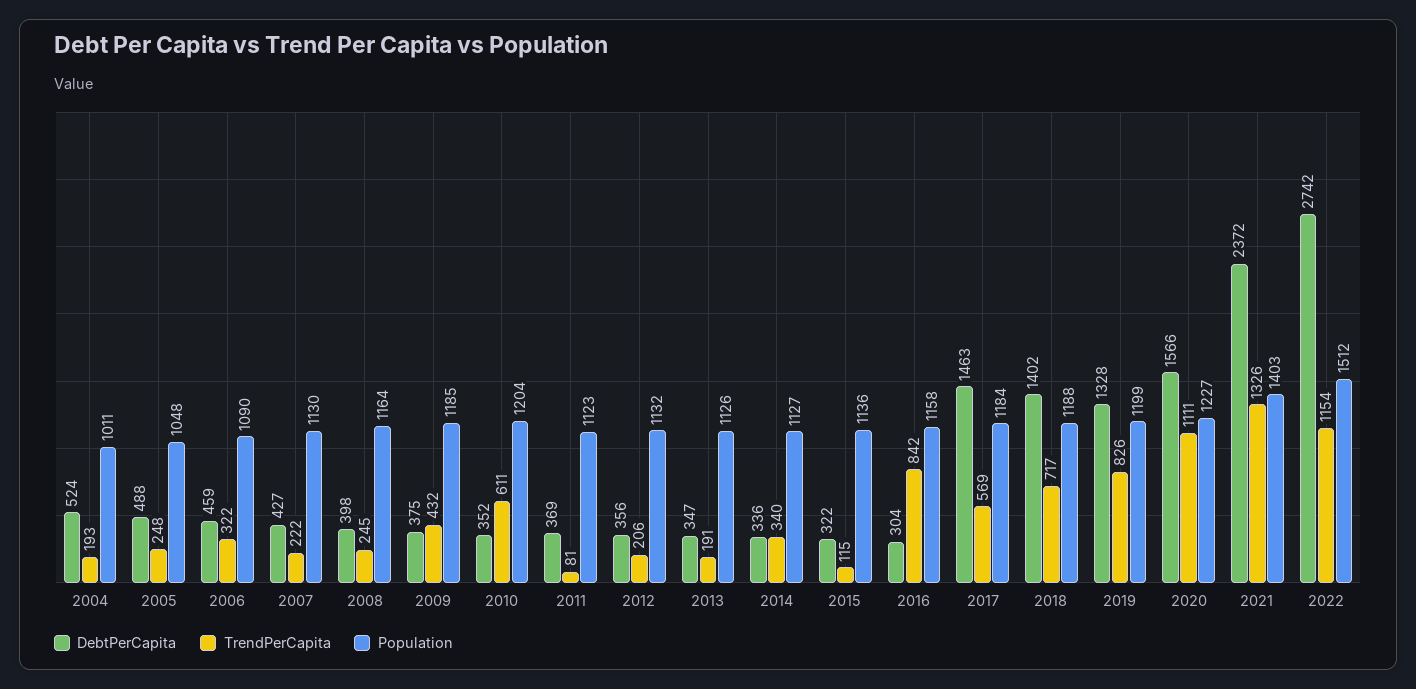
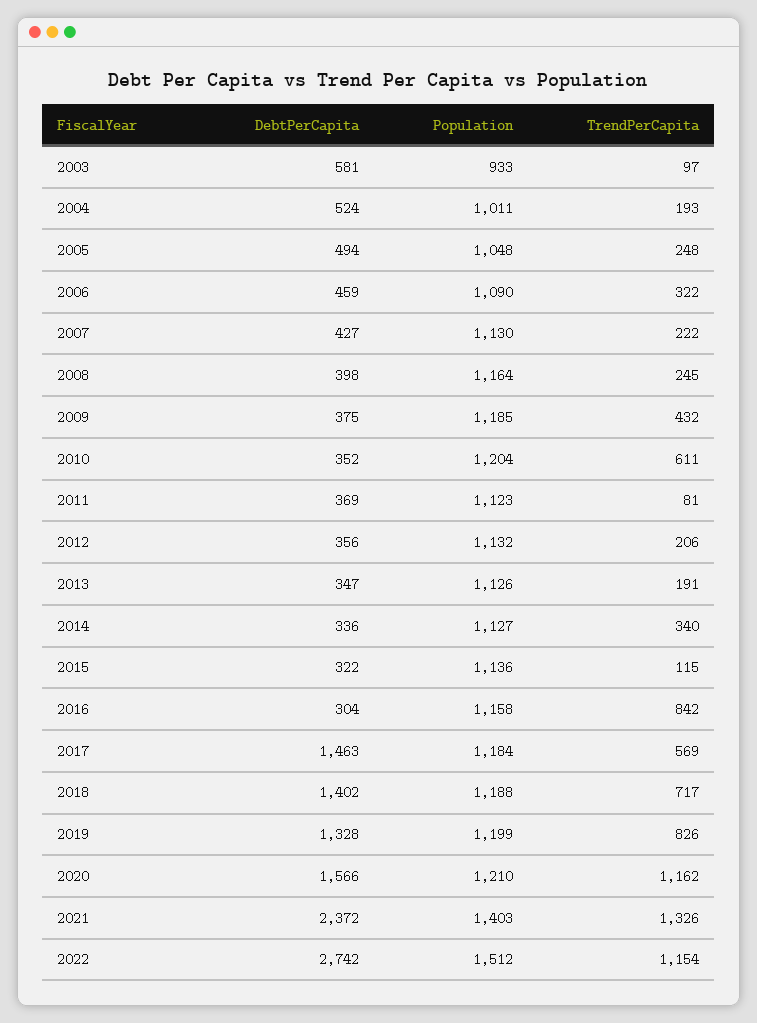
DebtPerCapita, 2005: 488 -> 494
TrendPerCapita, 2020: 1111 -> 1162
Population, 2020: 1227 -> 1210
DebtPerCapita, 2003: none -> 581
Population, 2003: none -> 933
TrendPerCapita, 2003: none -> 97

